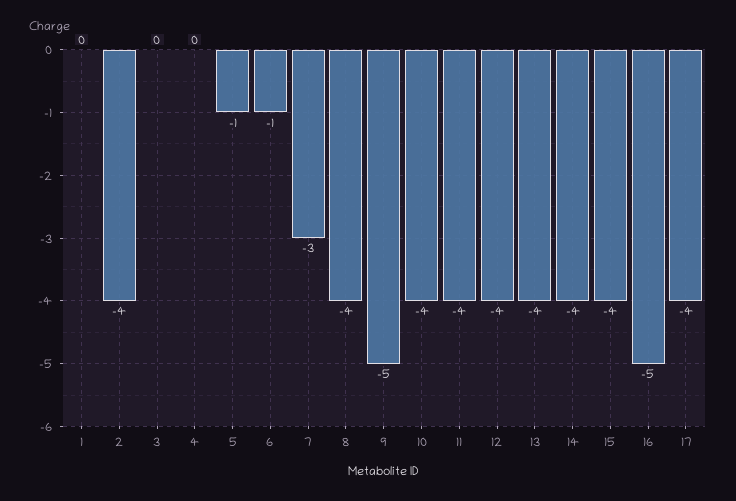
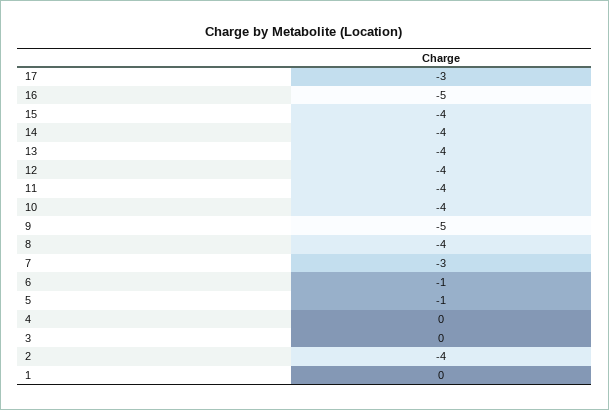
17: -4 -> -3

